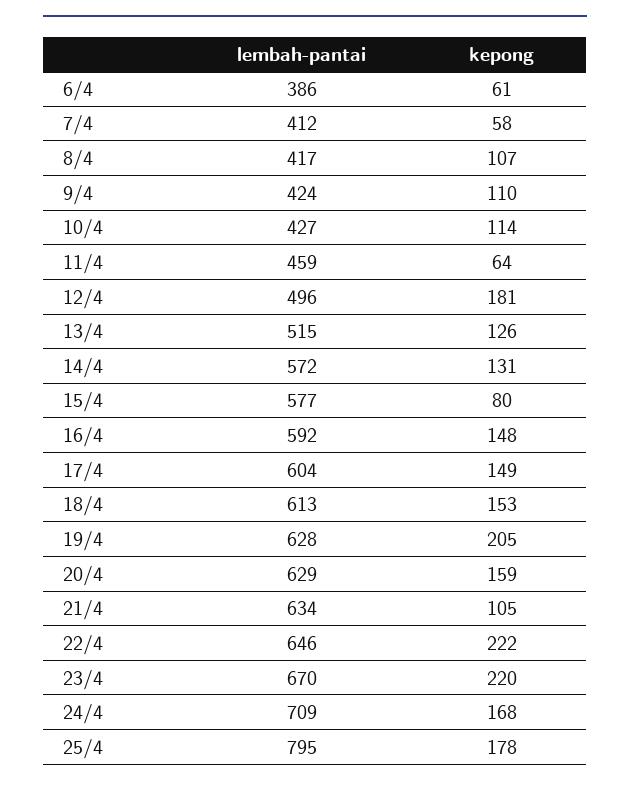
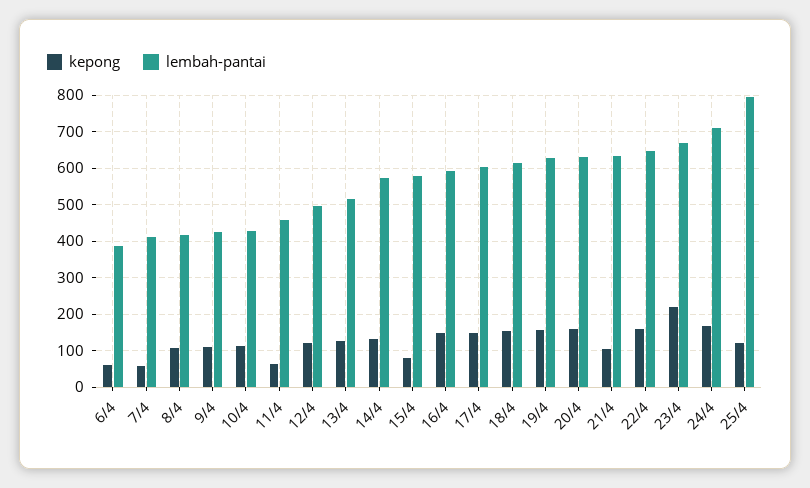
kepong, 12/4: 181 -> 120
kepong, 19/4: 205 -> 160
kepong, 22/4: 222 -> 160
kepong, 25/4: 178 -> 120

